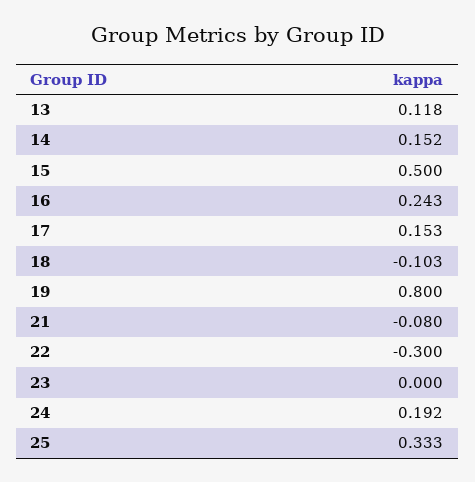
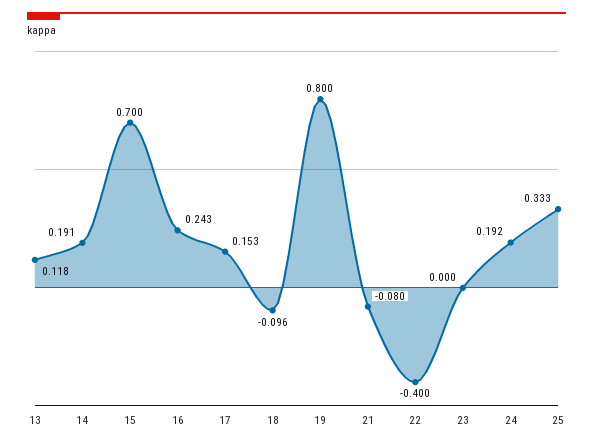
14: 0.152 -> 0.191
15: 0.5 -> 0.7
18: -0.103 -> -0.096
22: -0.3 -> -0.4

